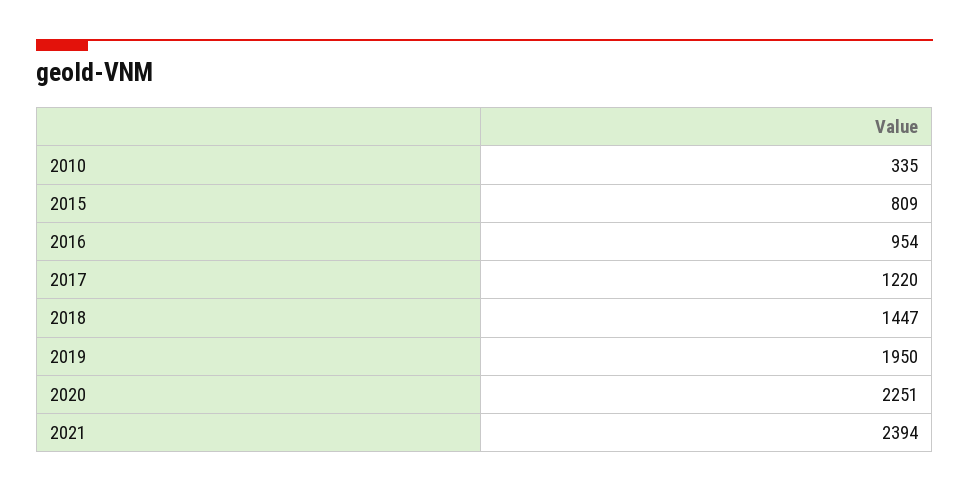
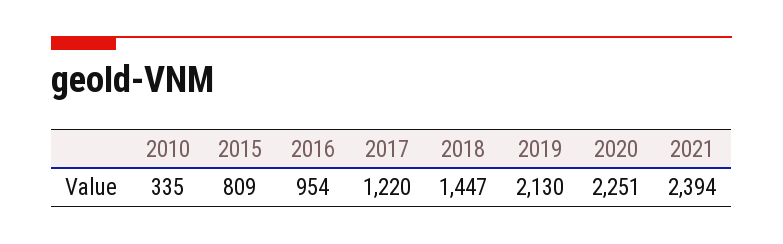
2019: 1950 -> 2130

